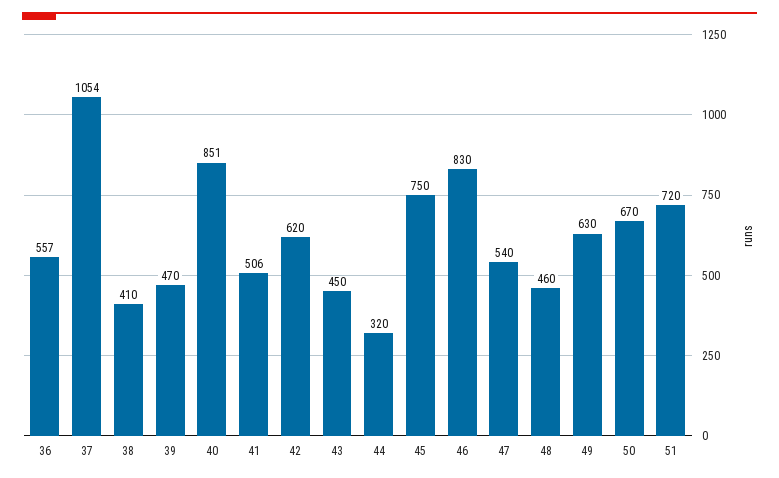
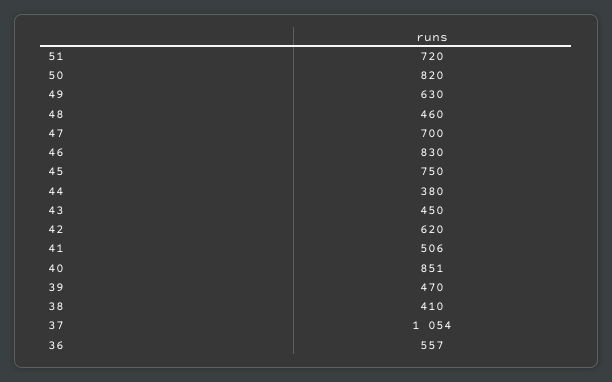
44: 320 -> 380
47: 540 -> 700
50: 670 -> 820

